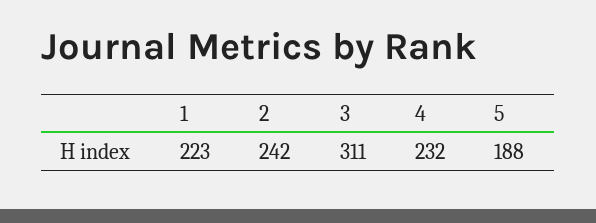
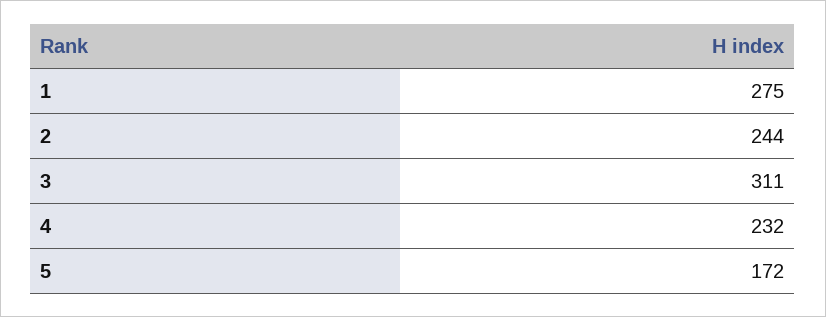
1: 223 -> 275
2: 242 -> 244
5: 188 -> 172

